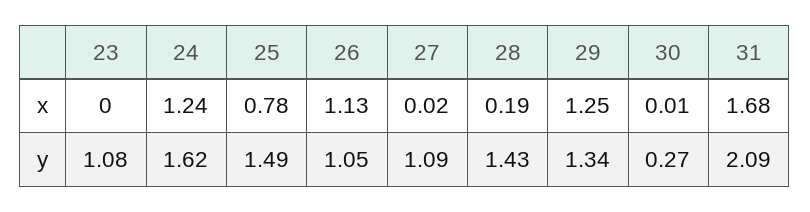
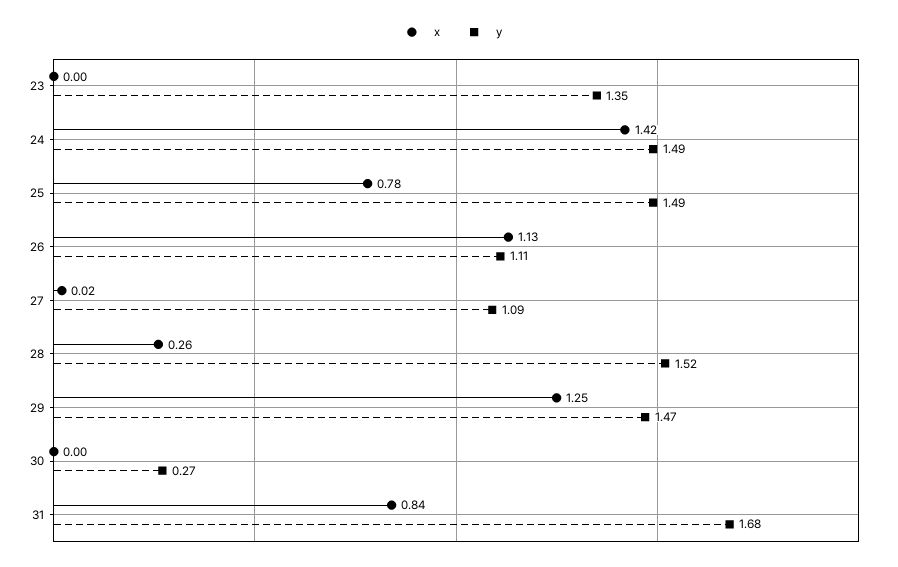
x, 24: 1.24 -> 1.42
x, 28: 0.19 -> 0.26
x, 30: 0.01 -> 0
x, 31: 1.68 -> 0.84
y, 23: 1.08 -> 1.35
y, 24: 1.62 -> 1.49
y, 26: 1.05 -> 1.11
y, 28: 1.43 -> 1.52
y, 29: 1.34 -> 1.47
y, 31: 2.09 -> 1.68

